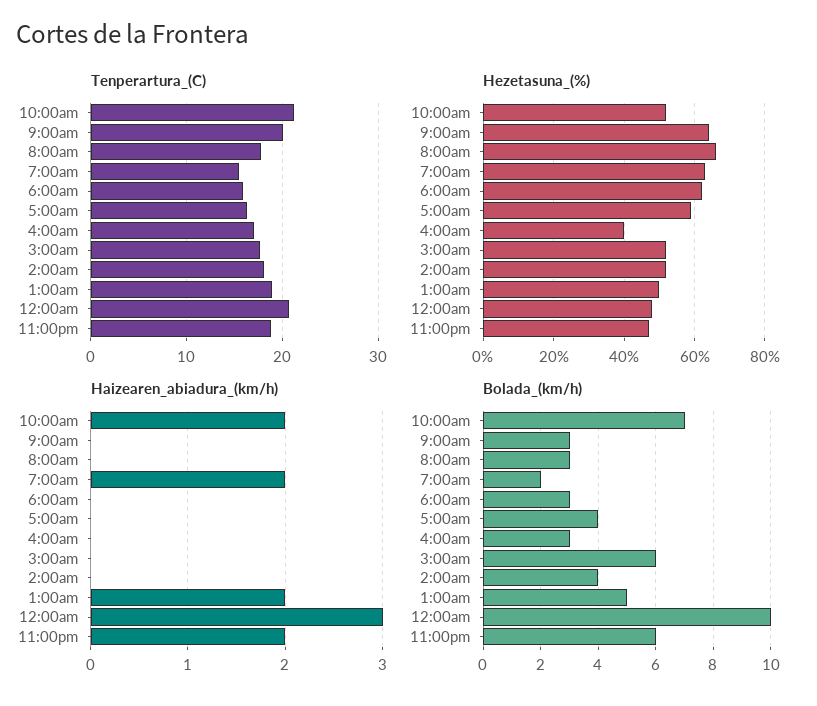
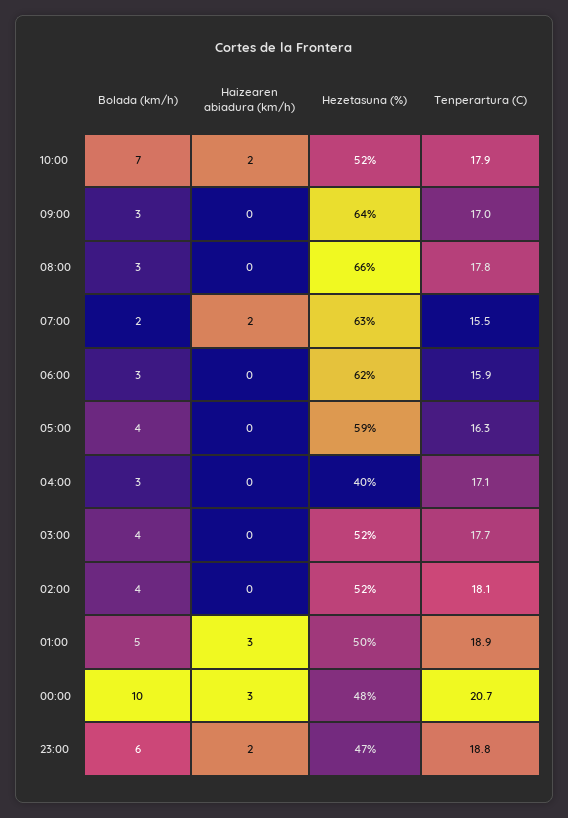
Tenperartura_(C), 10:00am: 21 -> 17.9
Tenperartura_(C), 9:00am: 20 -> 17
Haizearen_abiadura_(km/h), 1:00am: 2 -> 3
Bolada_(km/h), 3:00am: 6 -> 4

